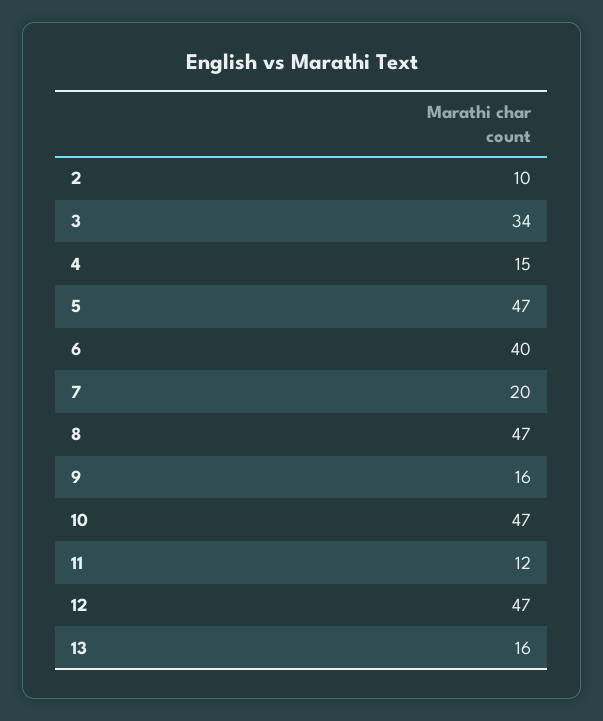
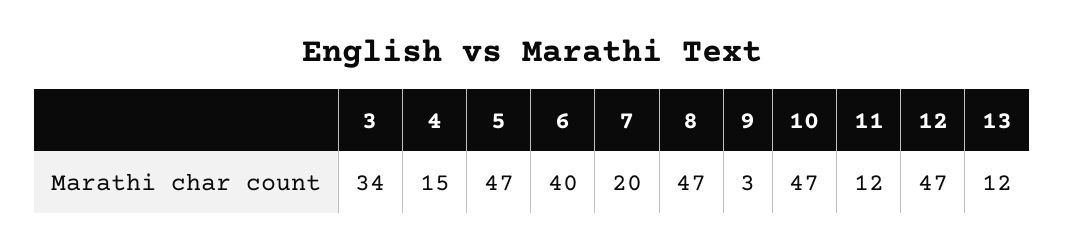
2: 10 -> none
9: 16 -> 3
13: 16 -> 12

